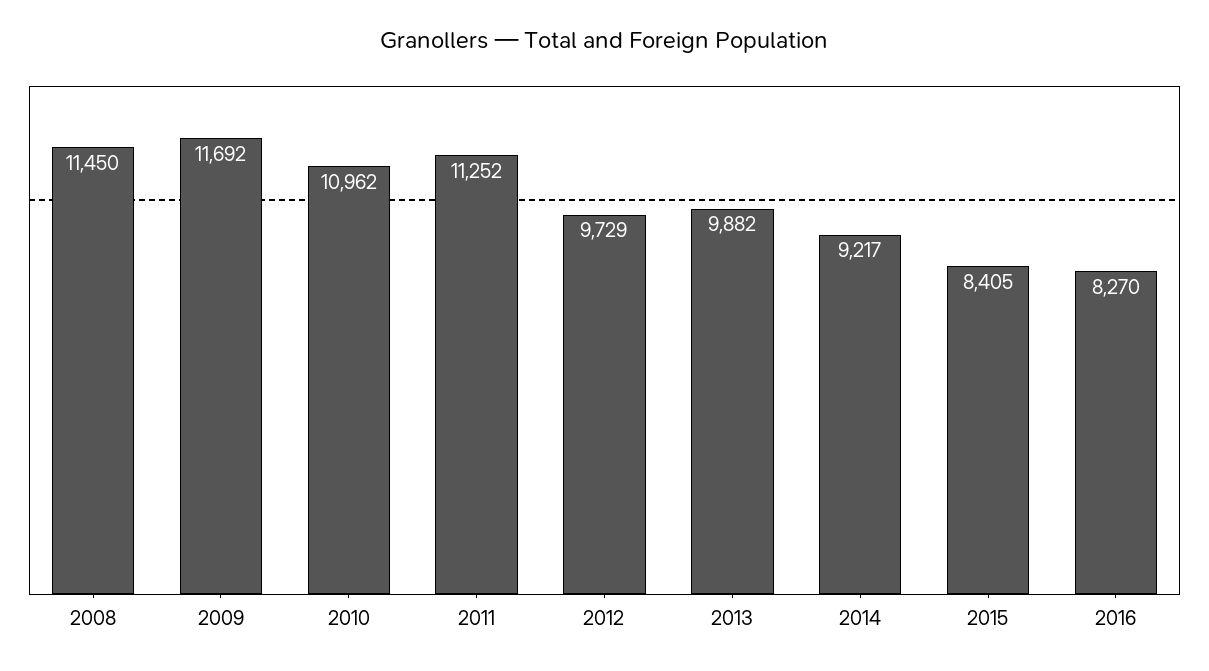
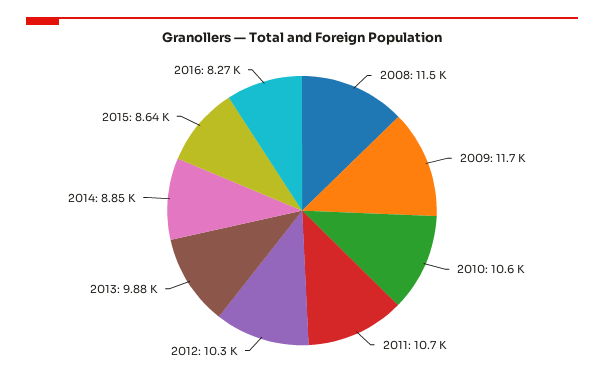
2010: 10962 -> 10600
2011: 11252 -> 10700
2012: 9729 -> 10300
2014: 9217 -> 8850
2015: 8405 -> 8640

